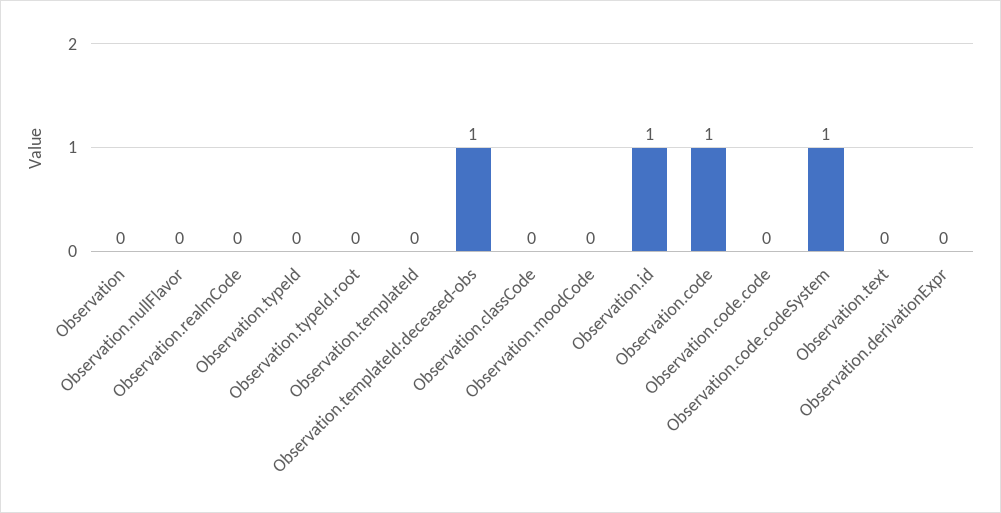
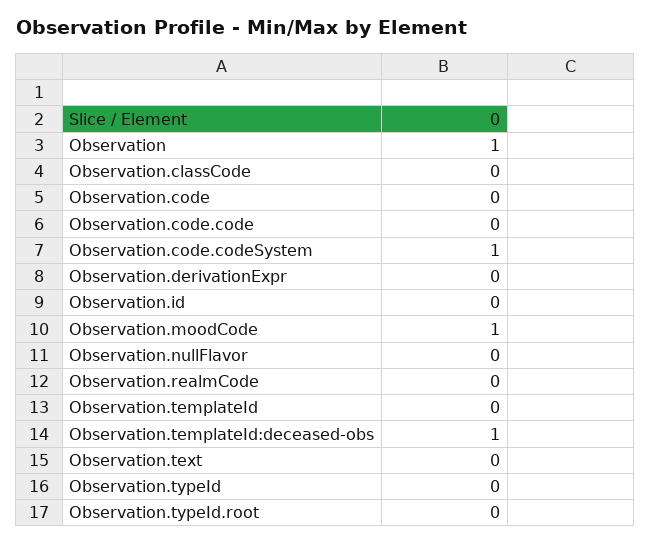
Observation: 0 -> 1
Observation.moodCode: 0 -> 1
Observation.id: 1 -> 0
Observation.code: 1 -> 0

